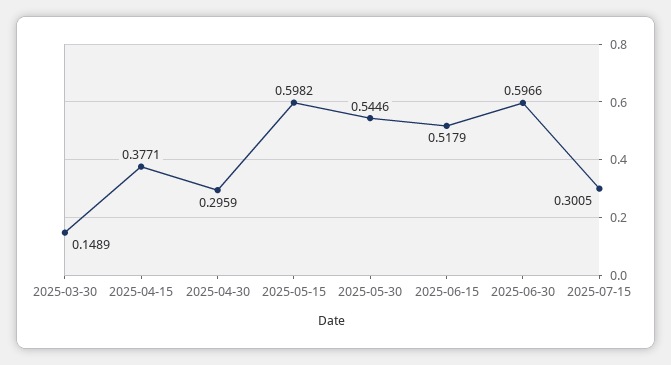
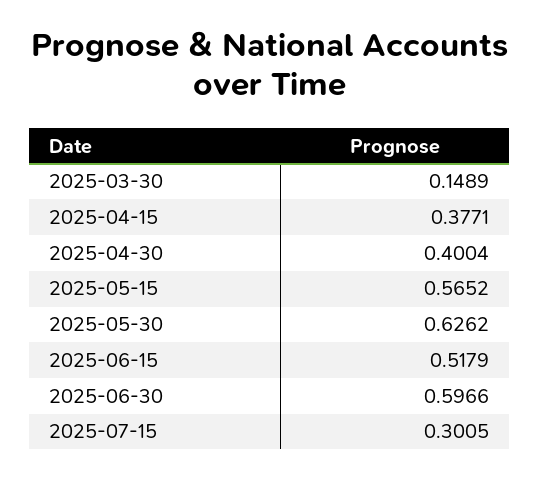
2025-04-30: 0.2959 -> 0.4004
2025-05-15: 0.5982 -> 0.5652
2025-05-30: 0.5446 -> 0.6262

